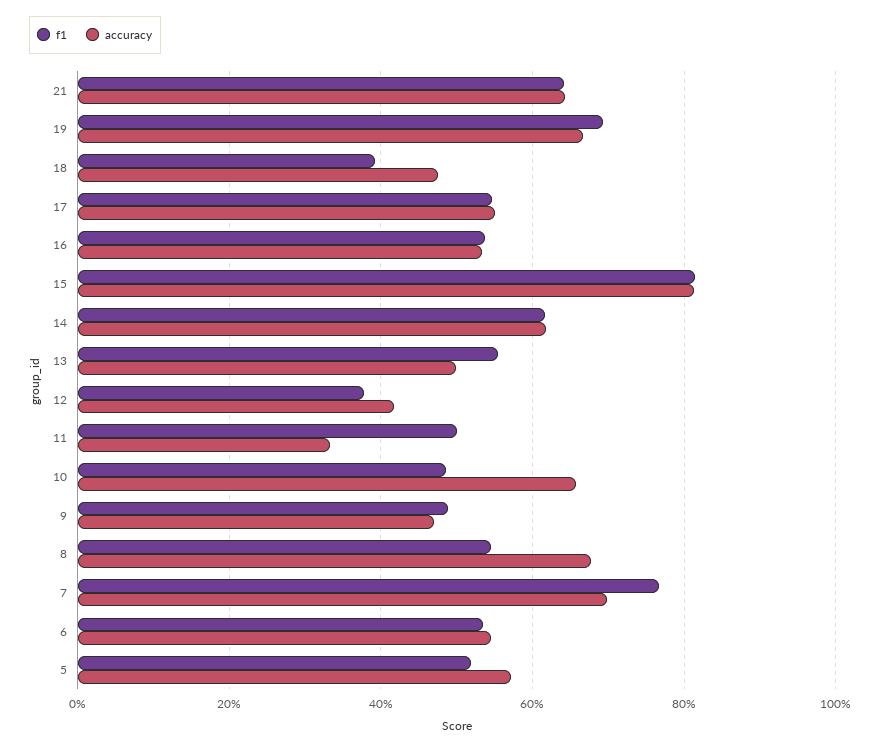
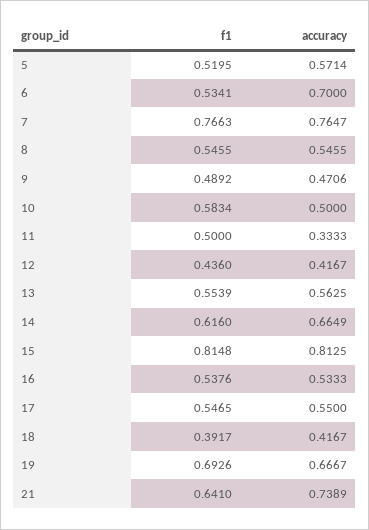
accuracy, 21: 0.64 -> 0.7389
accuracy, 18: 0.48 -> 0.4167
accuracy, 14: 0.62 -> 0.6649
accuracy, 13: 0.5 -> 0.5625
f1, 12: 0.38 -> 0.436
f1, 10: 0.48 -> 0.5834
accuracy, 10: 0.66 -> 0.5
accuracy, 8: 0.68 -> 0.5455
accuracy, 7: 0.7 -> 0.7647
accuracy, 6: 0.54 -> 0.7

